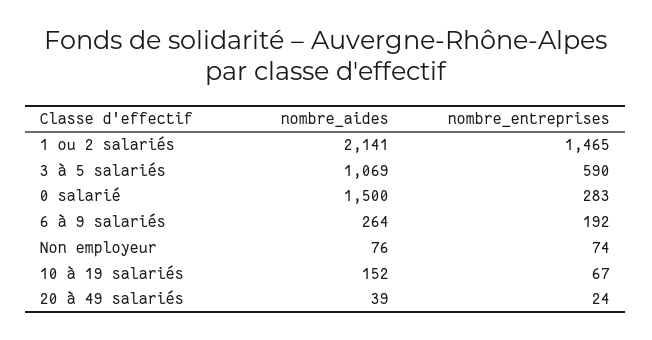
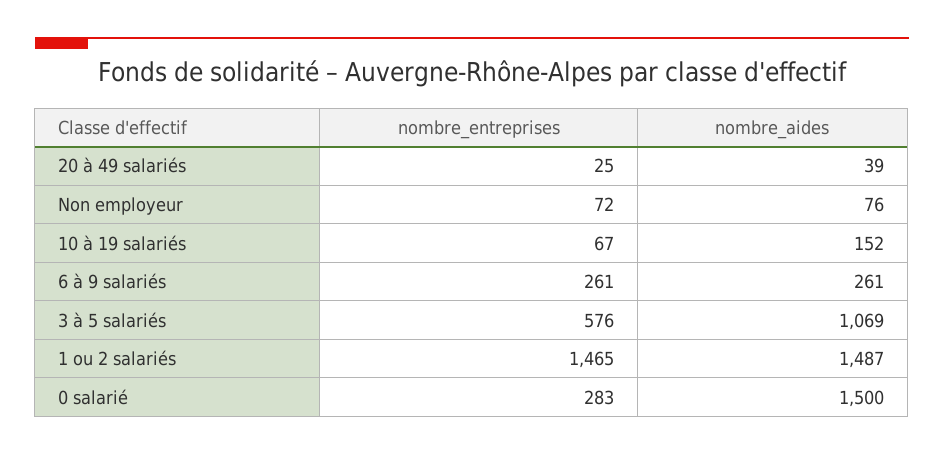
nombre_aides, 1 ou 2 salariés: 2141 -> 1487
nombre_entreprises, 3 à 5 salariés: 590 -> 576
nombre_aides, 6 à 9 salariés: 264 -> 261
nombre_entreprises, 6 à 9 salariés: 192 -> 261
nombre_entreprises, Non employeur: 74 -> 72
nombre_entreprises, 20 à 49 salariés: 24 -> 25

